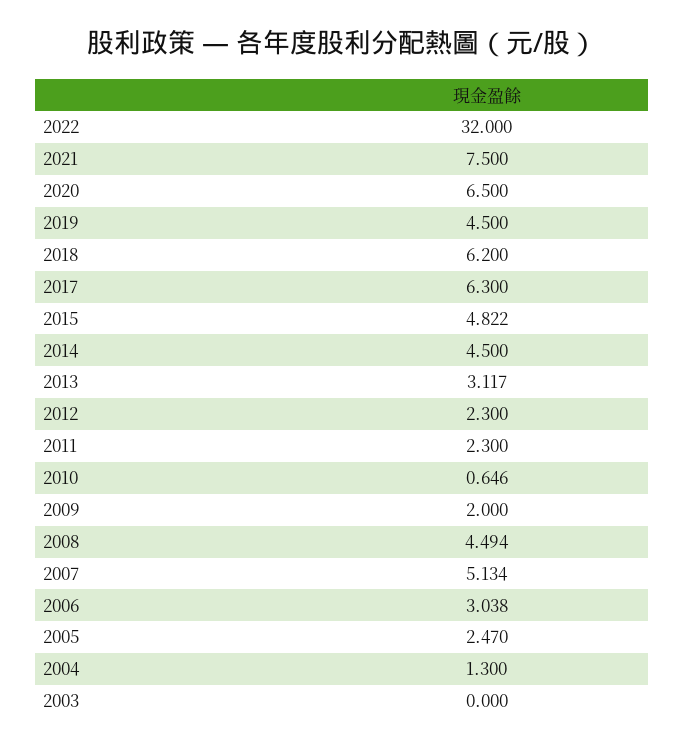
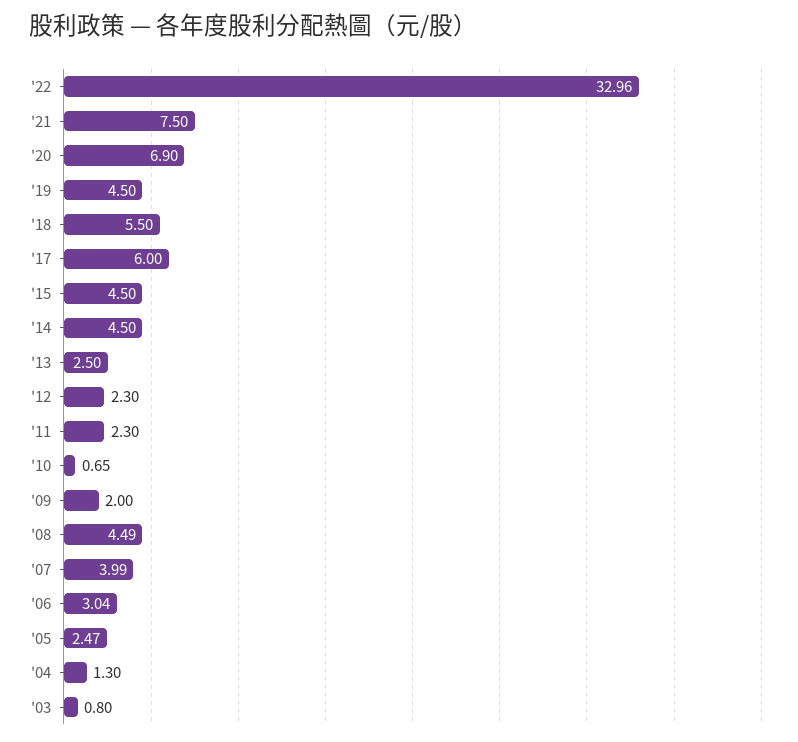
2022: 32 -> 32.96
2020: 6.5 -> 6.9
2018: 6.2 -> 5.5
2017: 6.3 -> 6
2015: 4.822 -> 4.5
2013: 3.117 -> 2.5
2007: 5.134 -> 3.99
2003: 0 -> 0.8

